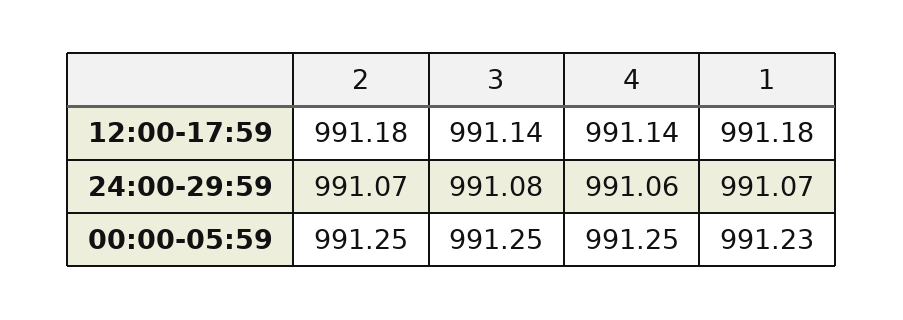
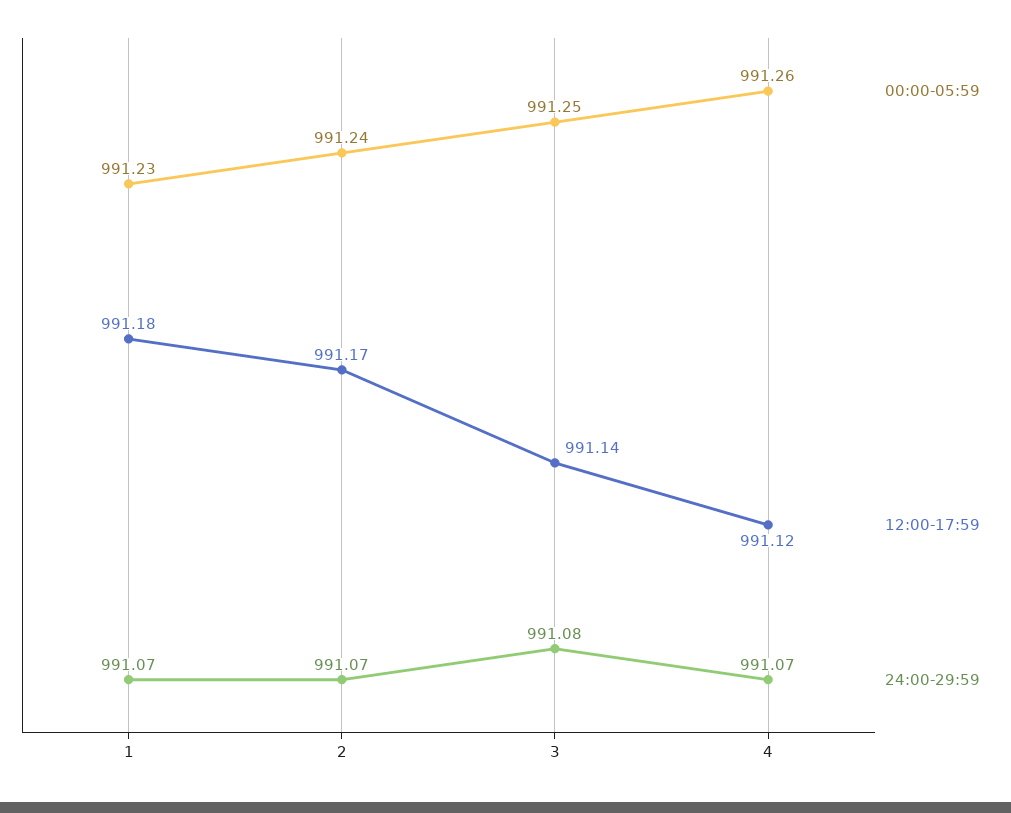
12:00-17:59, 2: 991.18 -> 991.17
12:00-17:59, 4: 991.14 -> 991.12
24:00-29:59, 4: 991.06 -> 991.07
00:00-05:59, 2: 991.25 -> 991.24
00:00-05:59, 4: 991.25 -> 991.26

